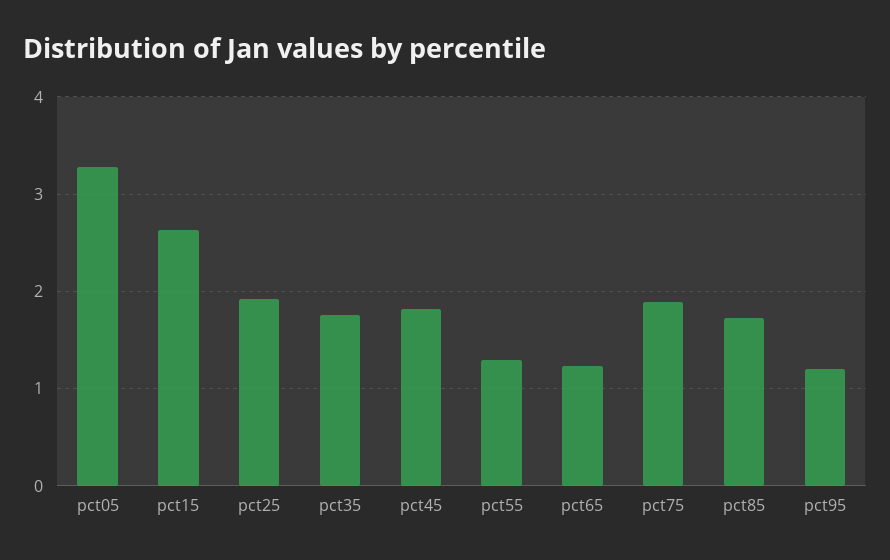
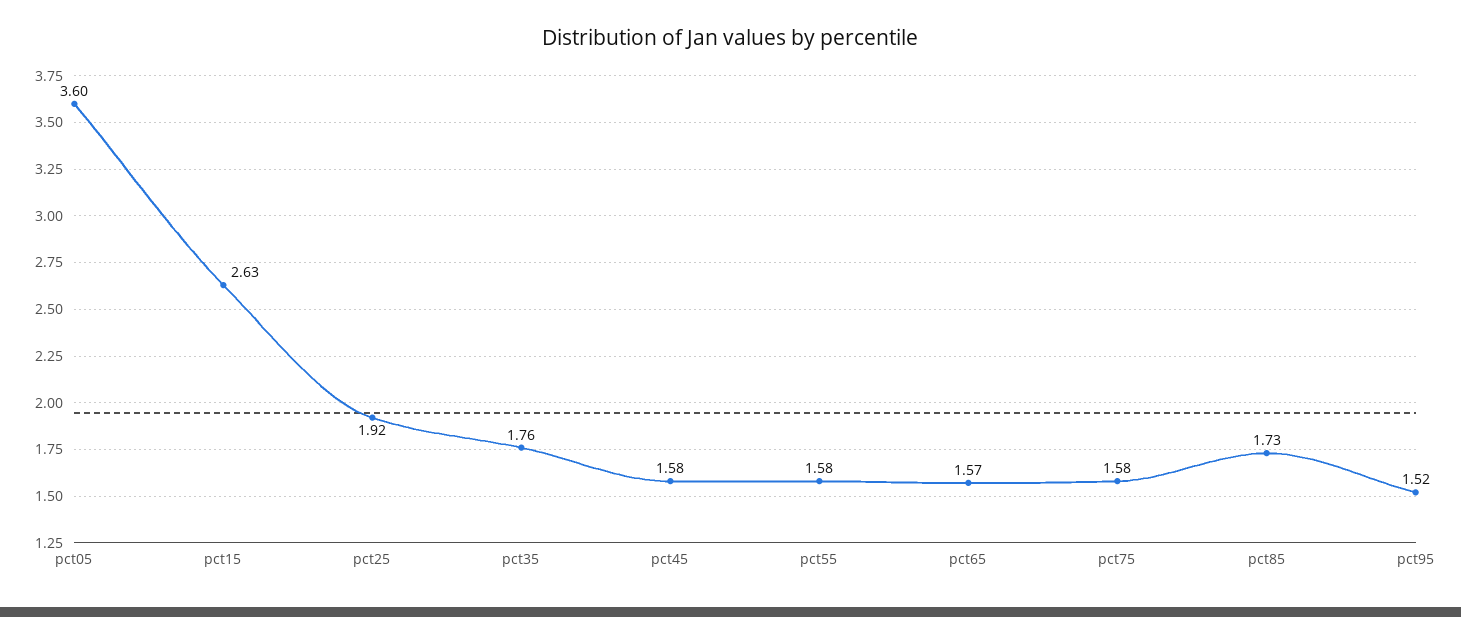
pct05: 3.3 -> 3.6
pct45: 1.8 -> 1.58
pct55: 1.3 -> 1.58
pct65: 1.2 -> 1.57
pct75: 1.9 -> 1.58
pct95: 1.2 -> 1.52

